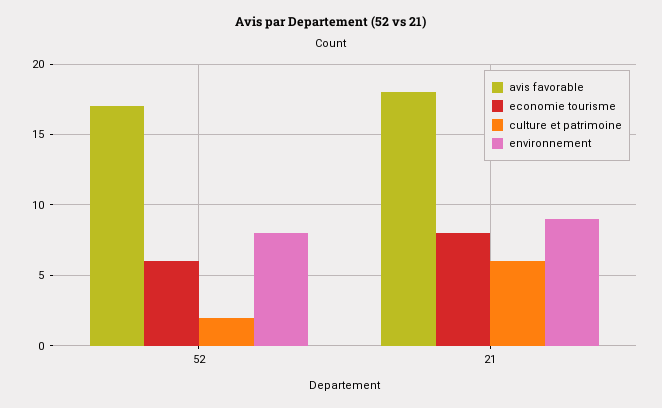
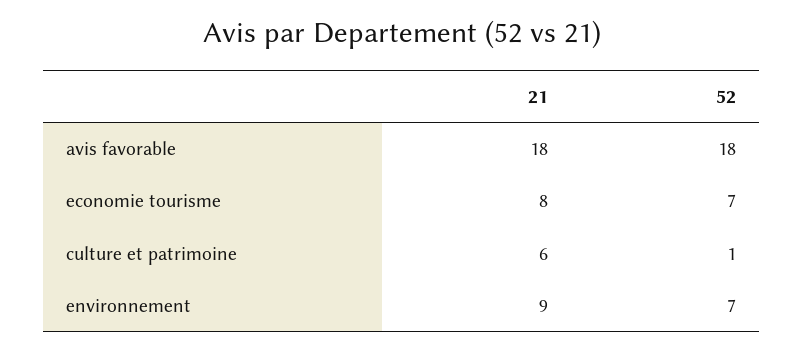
avis favorable, 52: 17 -> 18
economie tourisme, 52: 6 -> 7
culture et patrimoine, 52: 2 -> 1
environnement, 52: 8 -> 7

